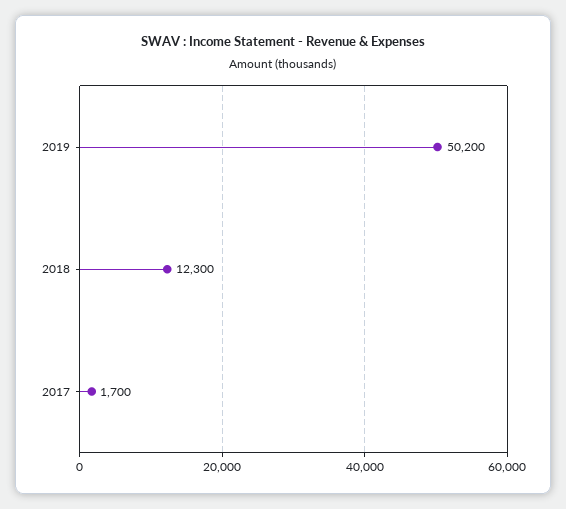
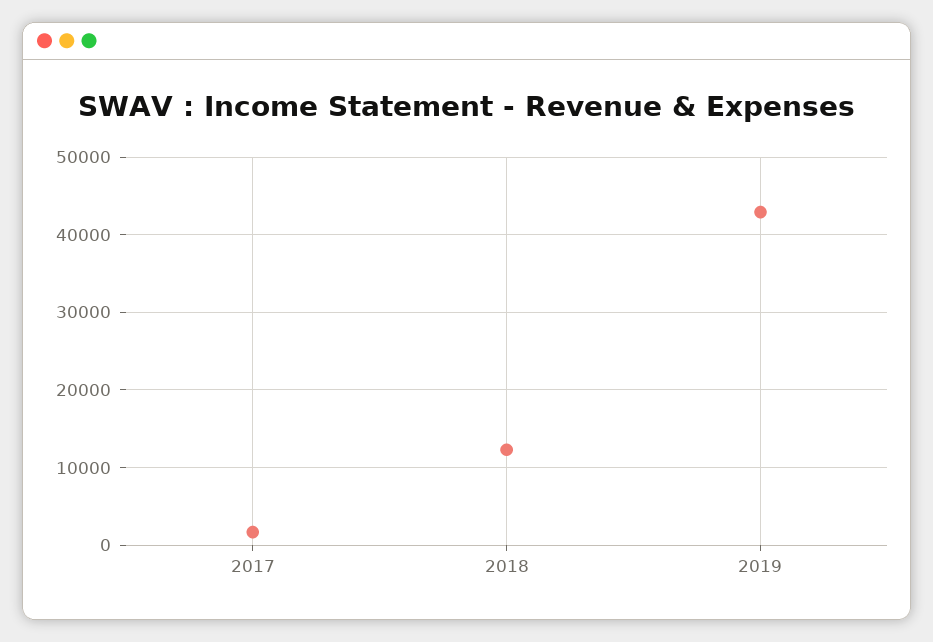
2019: 50200 -> 43000

